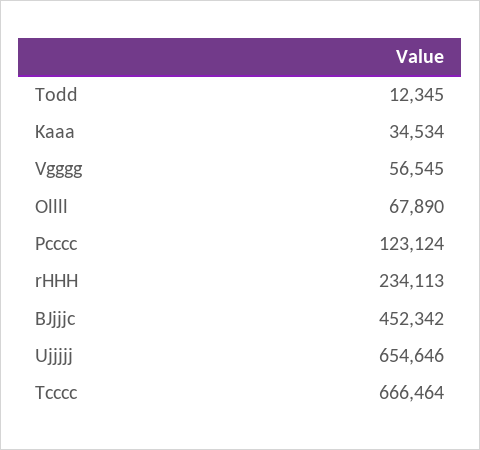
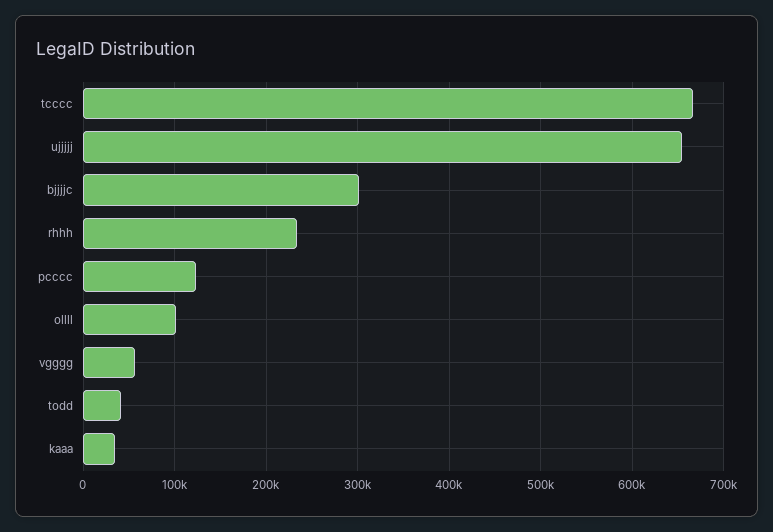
Todd: 12345 -> 40000
Ollll: 67890 -> 100000
BJjjjc: 452342 -> 300000

